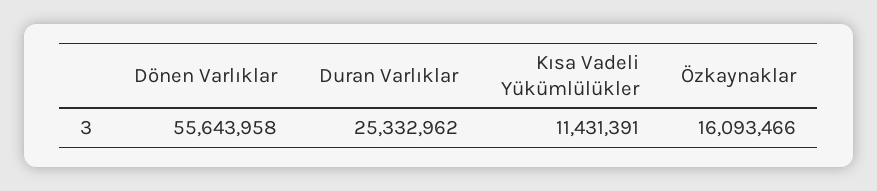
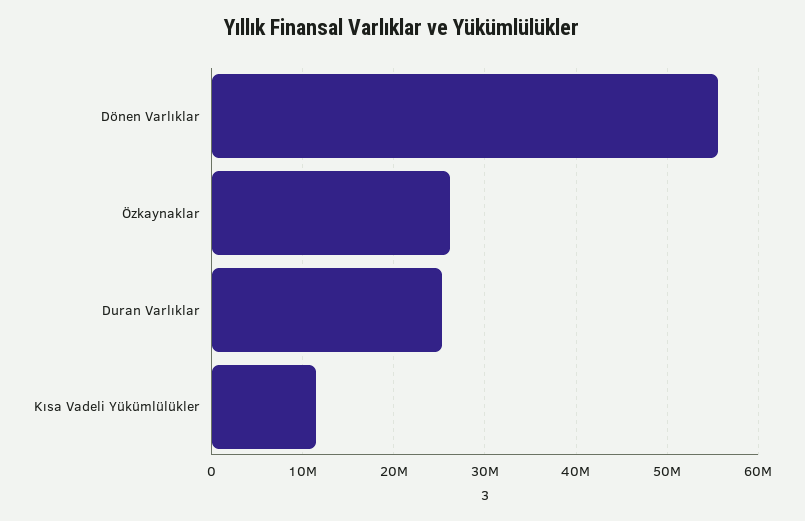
Özkaynaklar: 16093466 -> 26000000

